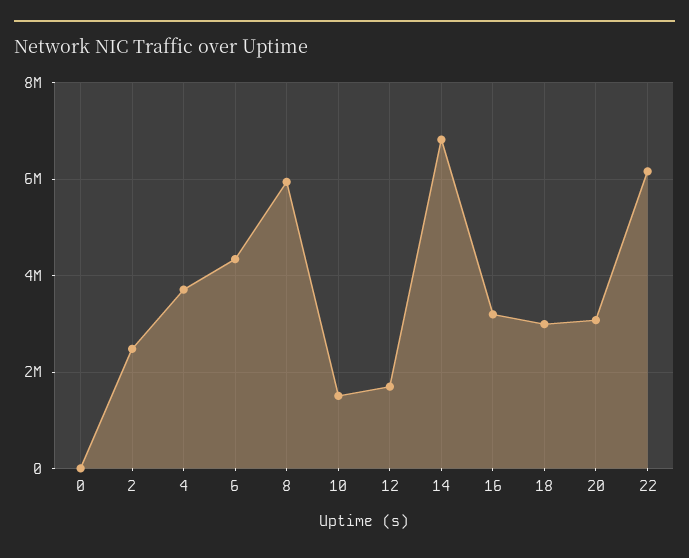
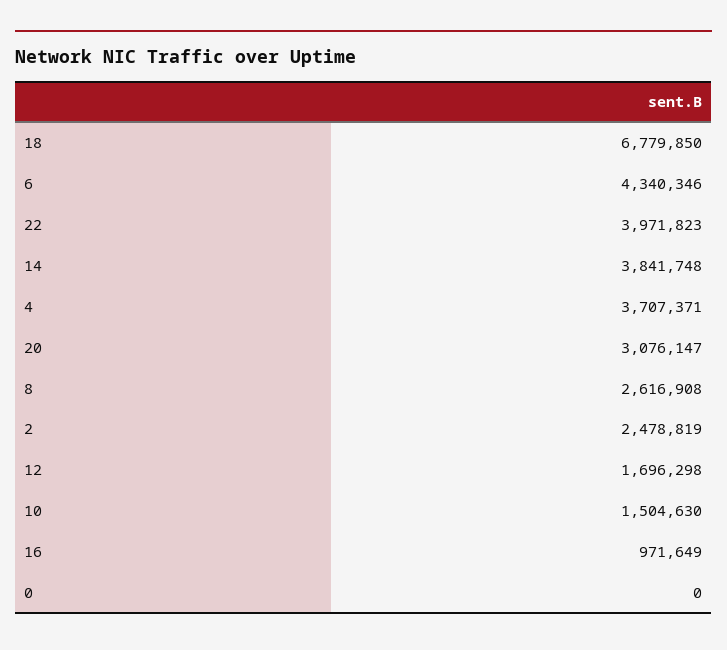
8: 6000000 -> 2616908
14: 6800000 -> 3841748
16: 3200000 -> 971649
18: 3000000 -> 6779850
22: 6200000 -> 3971823

